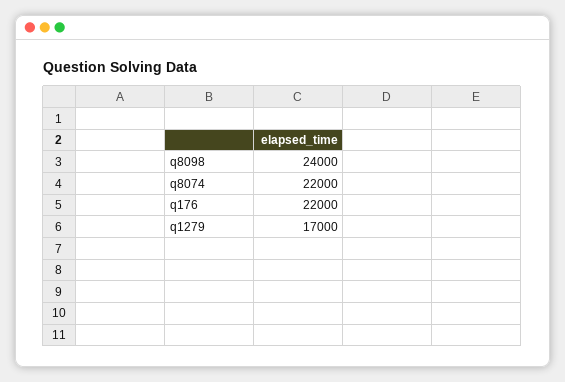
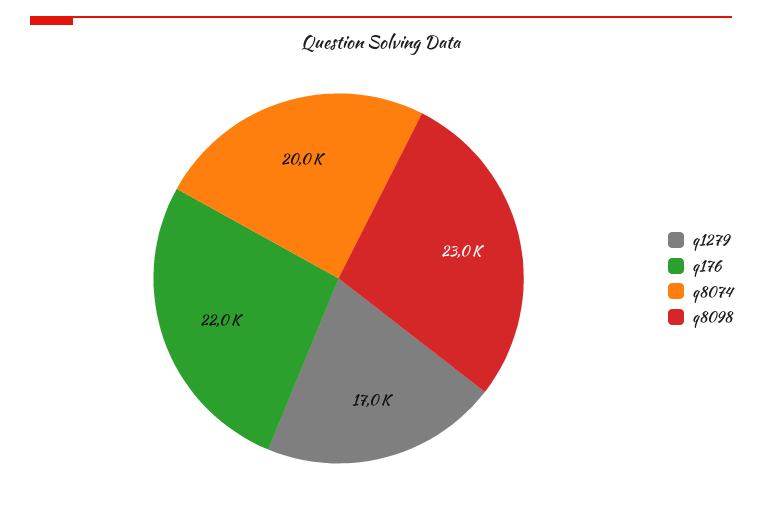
q8098: 24000 -> 23000
q8074: 22000 -> 20000

